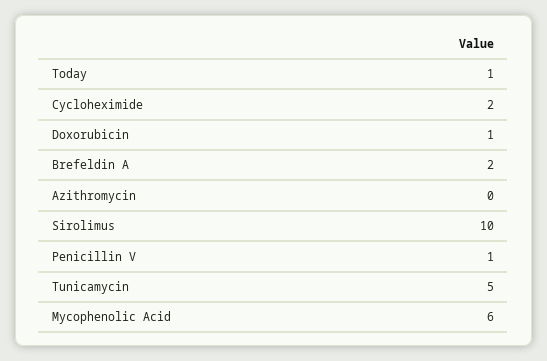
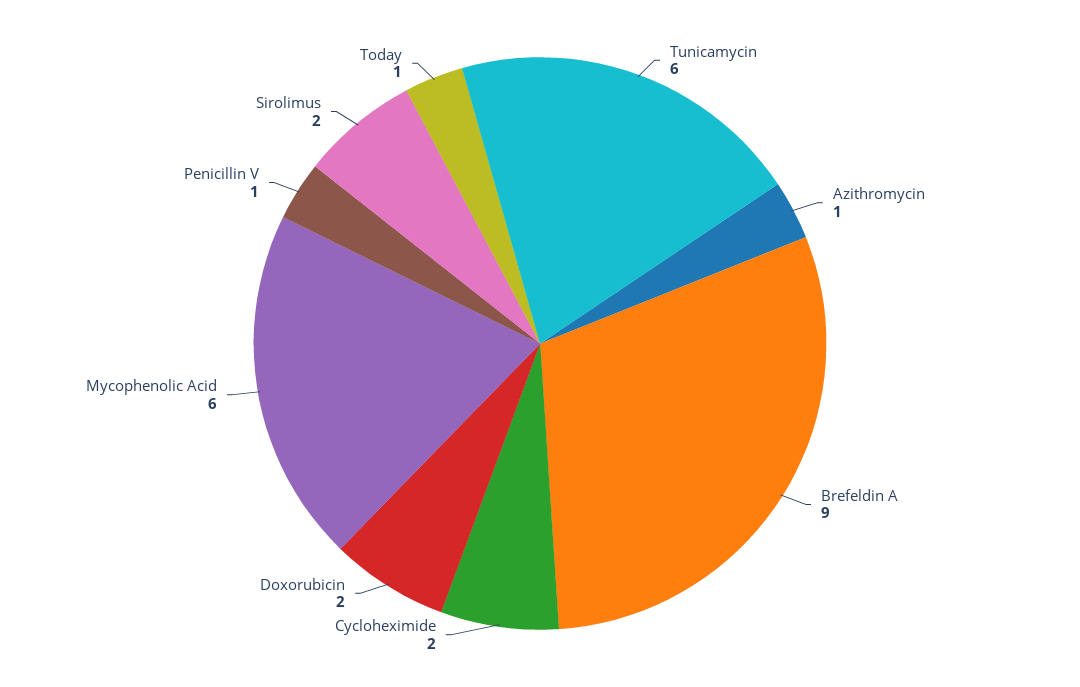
Doxorubicin: 1 -> 2
Brefeldin A: 2 -> 9
Azithromycin: 0 -> 1
Sirolimus: 10 -> 2
Tunicamycin: 5 -> 6

